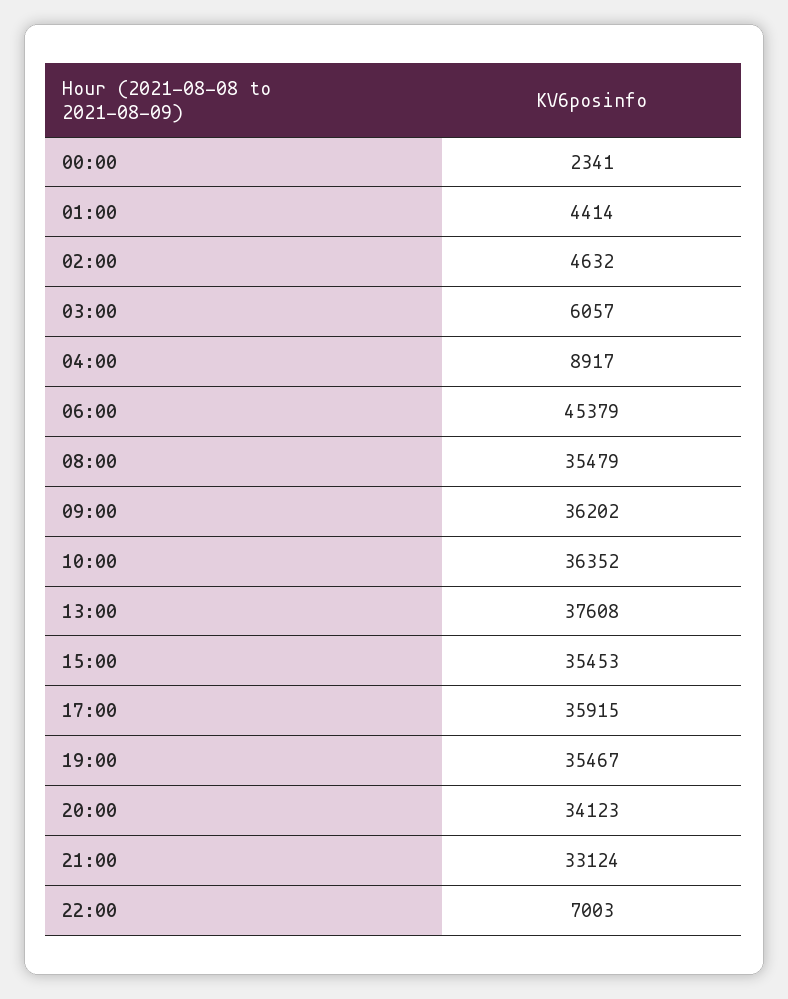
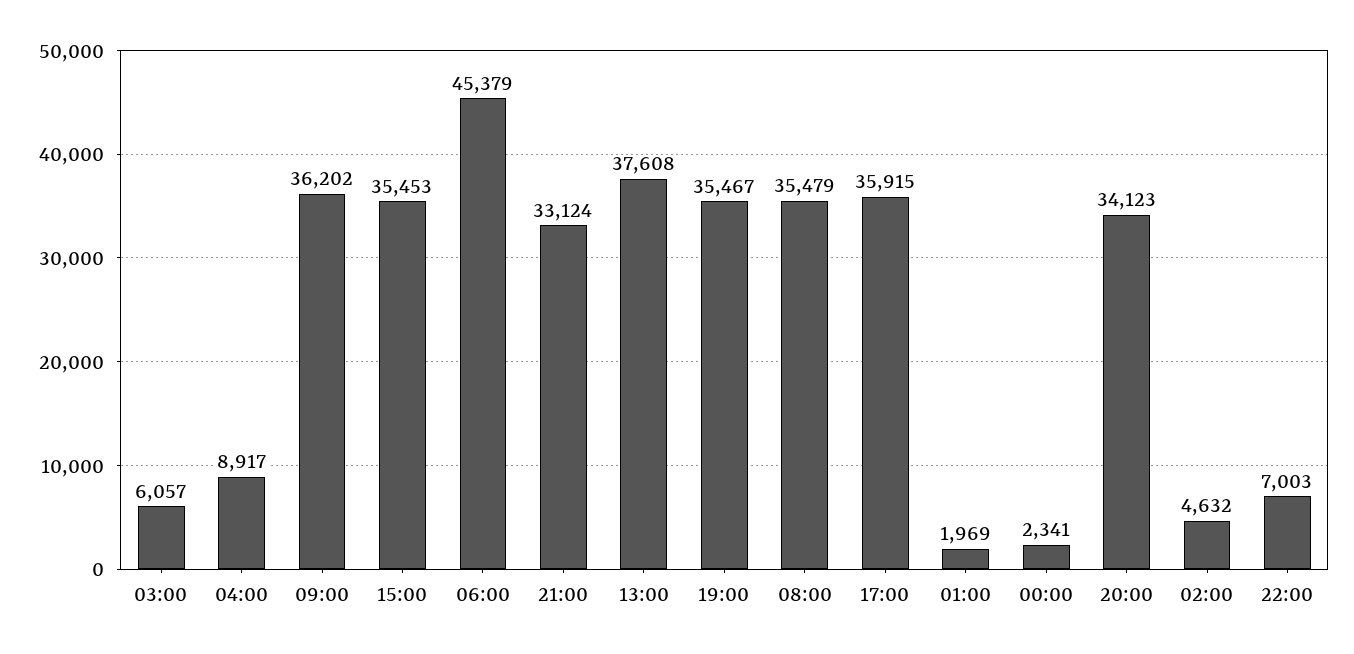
01:00: 4414 -> 1969
10:00: 36352 -> none

